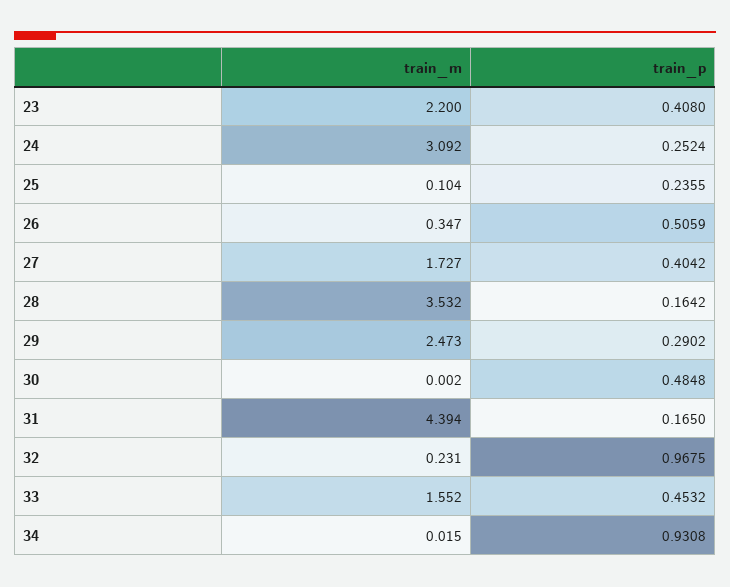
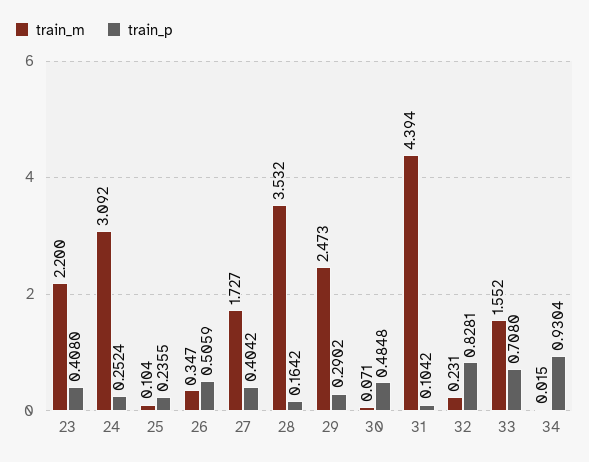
train_m, 30: 0.002 -> 0.071
train_p, 31: 0.165 -> 0.1042
train_p, 32: 0.9675 -> 0.8281
train_p, 33: 0.4532 -> 0.708
train_p, 34: 0.9308 -> 0.9304

